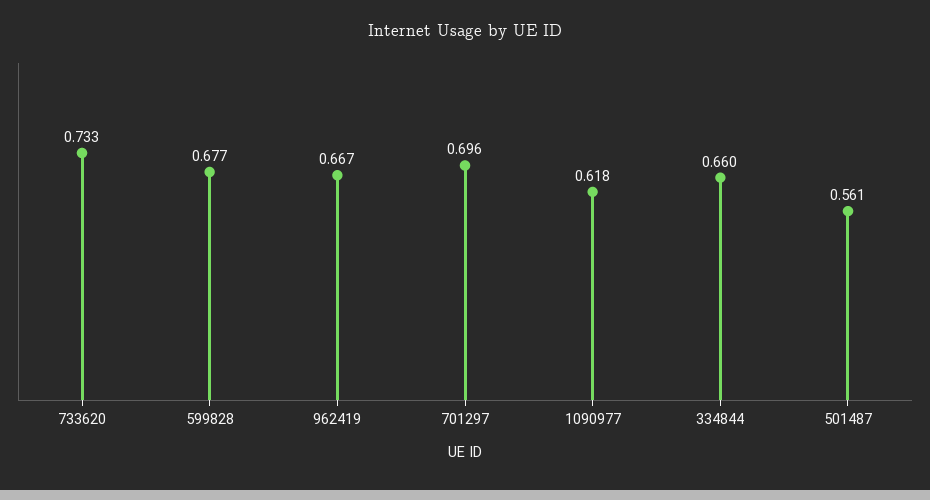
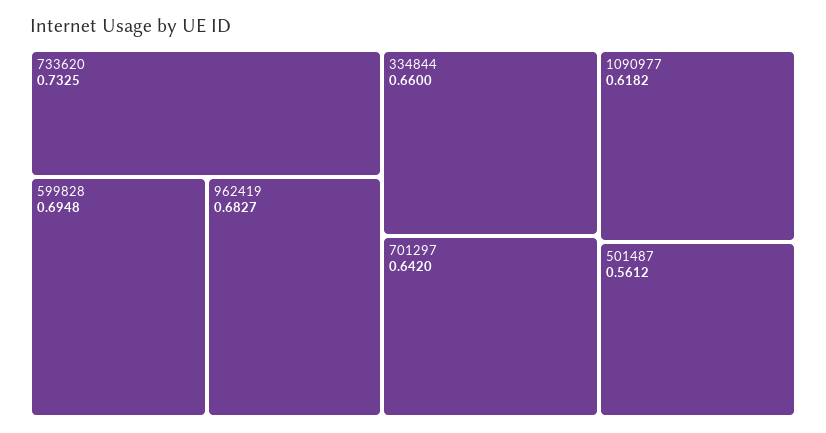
599828: 0.677 -> 0.6948
962419: 0.667 -> 0.6827
701297: 0.696 -> 0.642

